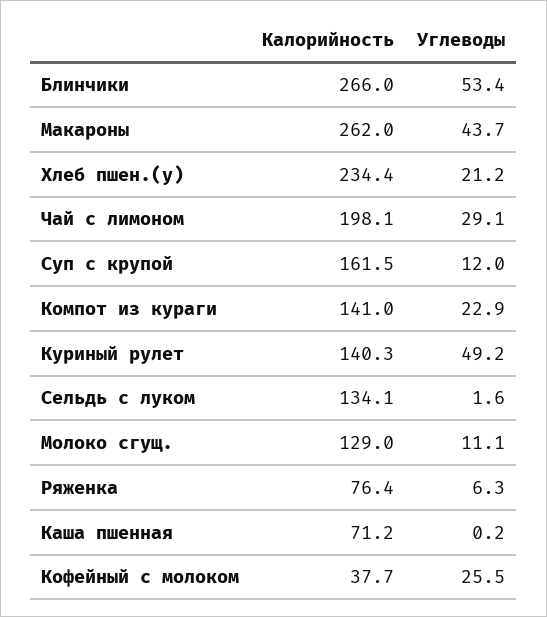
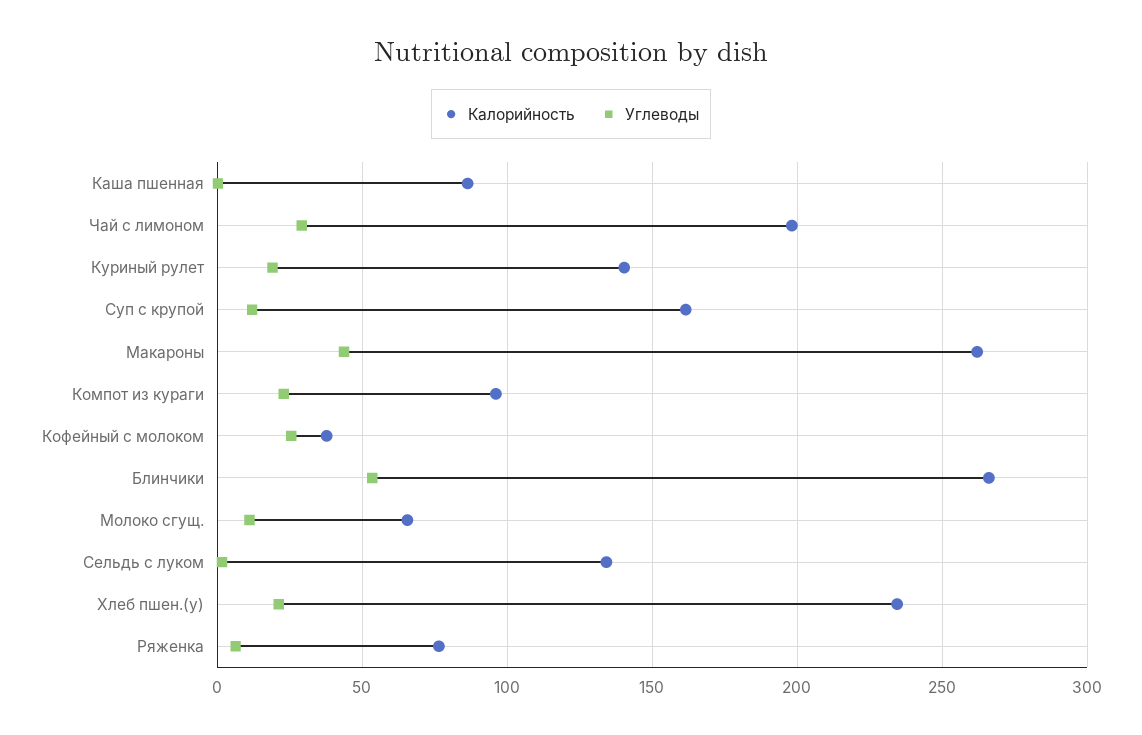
Калорийность, Компот из кураги: 141 -> 95
Углеводы, Куриный рулет: 49.2 -> 20
Калорийность, Молоко сгущ.: 129 -> 65
Калорийность, Каша пшенная: 71.2 -> 85

